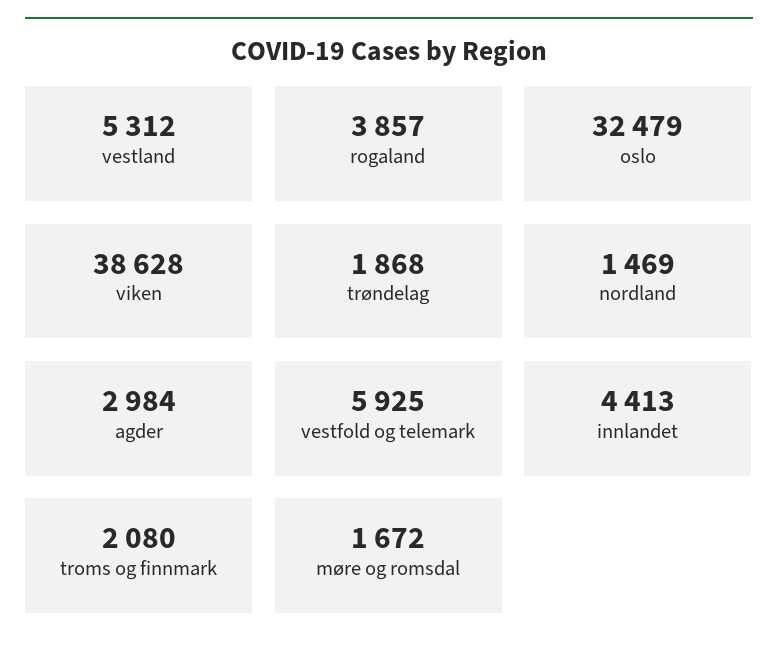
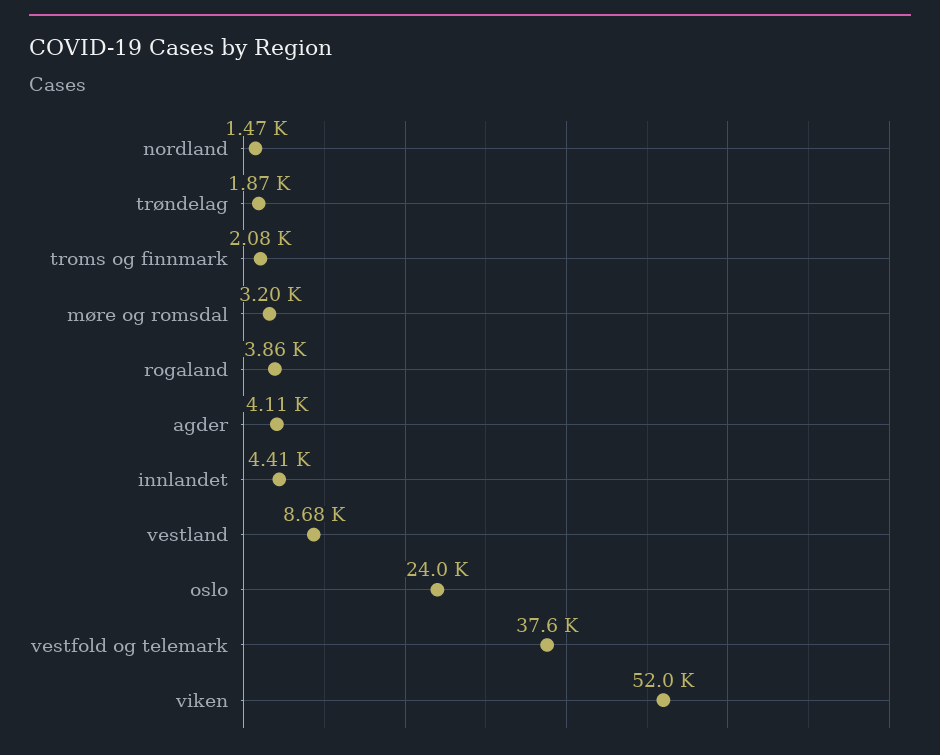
vestland: 5312 -> 8680
oslo: 32479 -> 24000
viken: 38628 -> 52000
agder: 2984 -> 4110
vestfold og telemark: 5925 -> 37600
møre og romsdal: 1672 -> 3200

